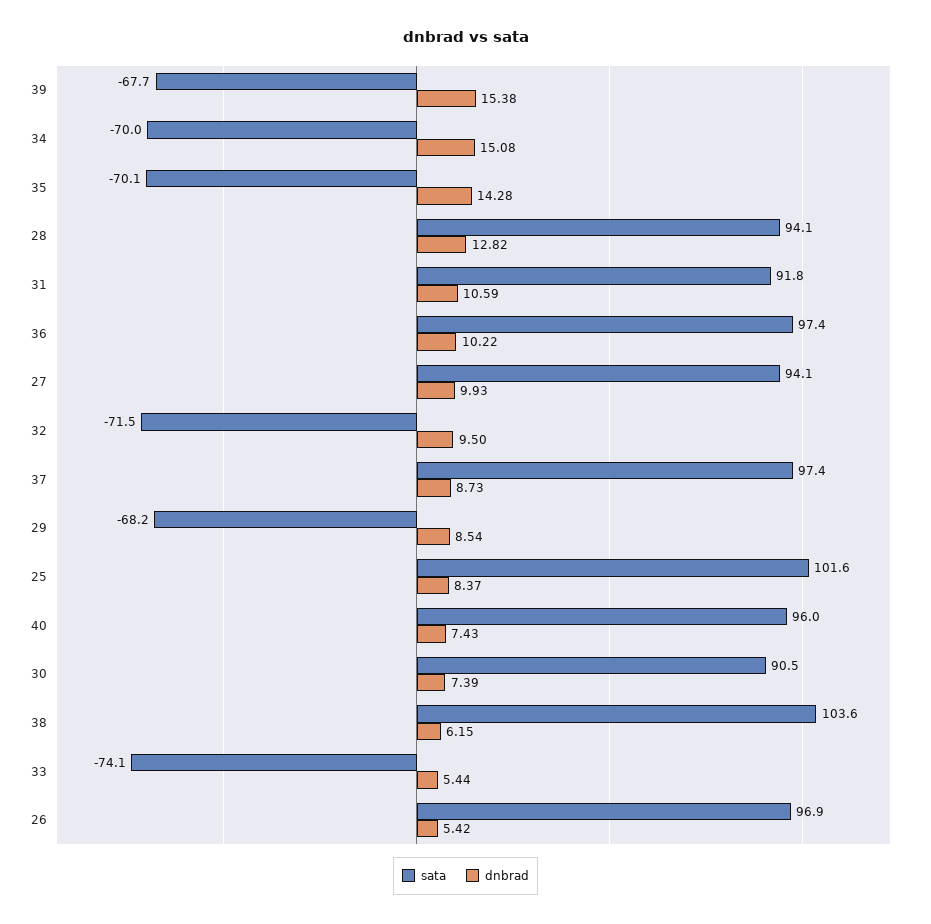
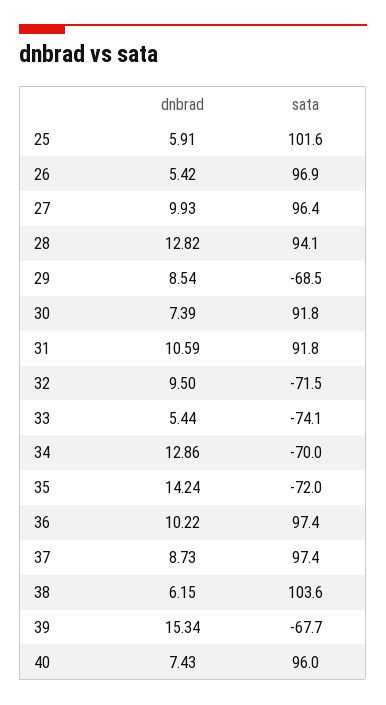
dnbrad, 39: 15.38 -> 15.34
dnbrad, 34: 15.08 -> 12.86
sata, 35: -70.1 -> -72
dnbrad, 35: 14.28 -> 14.24
sata, 27: 94.1 -> 96.4
sata, 29: -68.2 -> -68.5
dnbrad, 25: 8.37 -> 5.91
sata, 30: 90.5 -> 91.8

